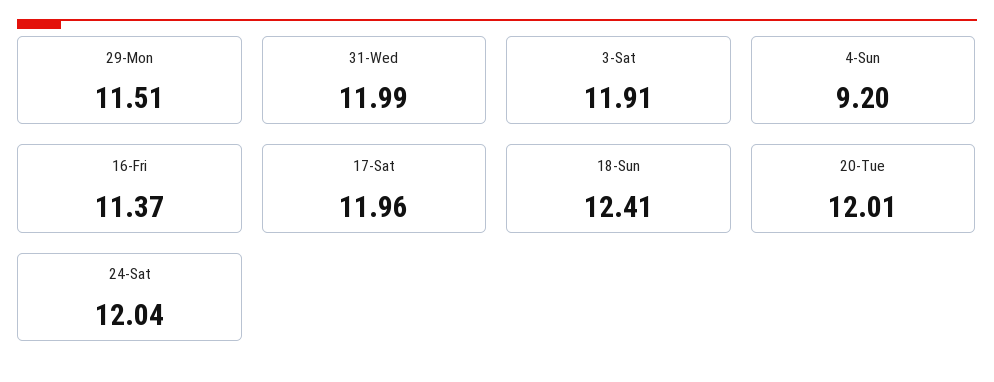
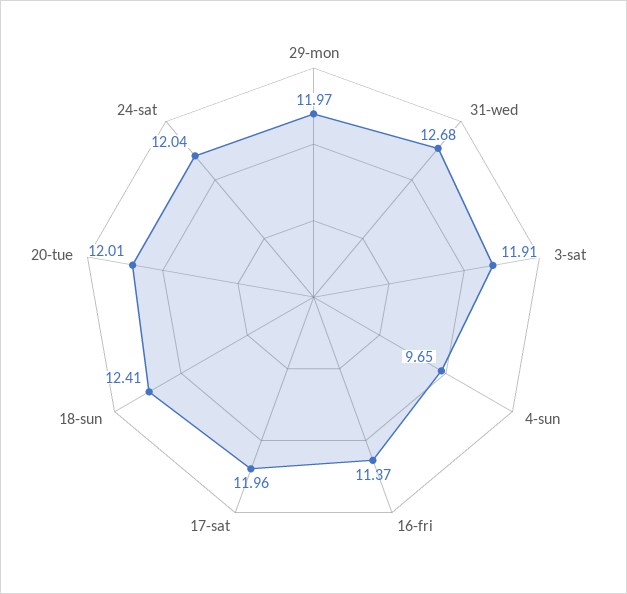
29-Mon: 11.51 -> 11.97
31-Wed: 11.99 -> 12.68
4-Sun: 9.2 -> 9.65

